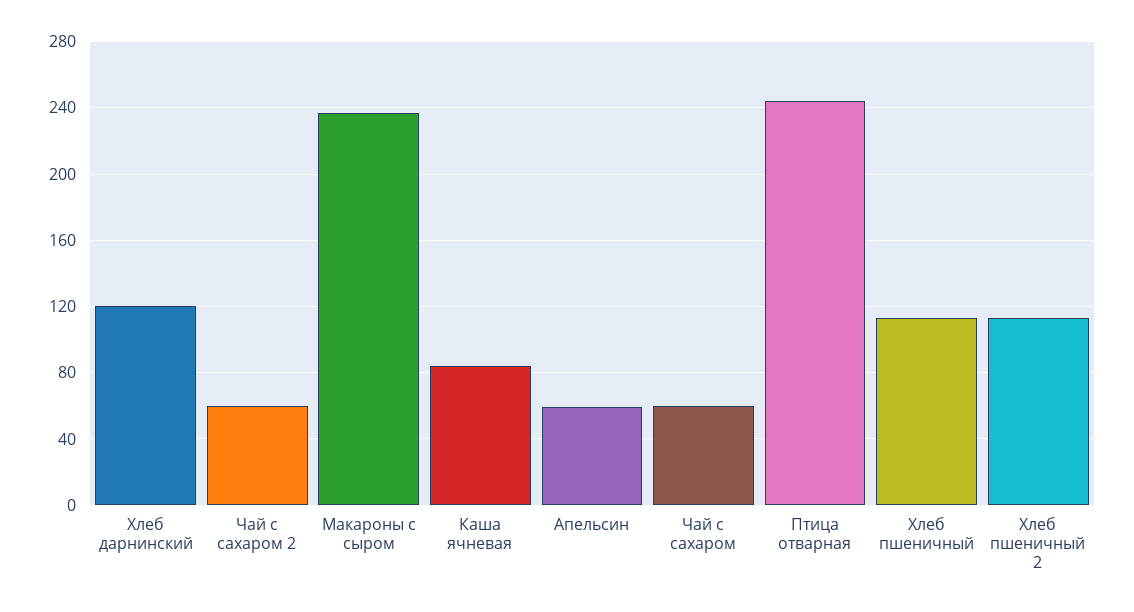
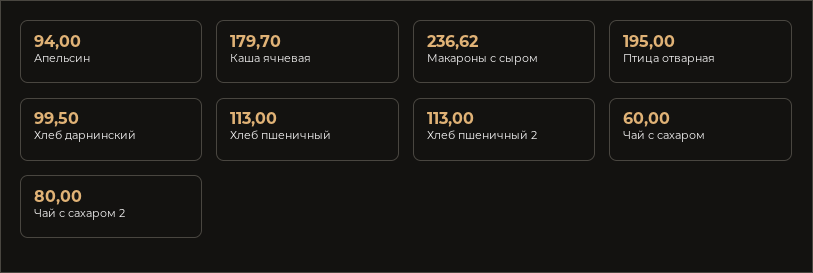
Хлеб дарнинский: 120 -> 99.5
Чай с сахаром 2: 60 -> 80
Каша ячневая: 85 -> 179.7
Апельсин: 60 -> 94
Птица отварная: 245 -> 195

